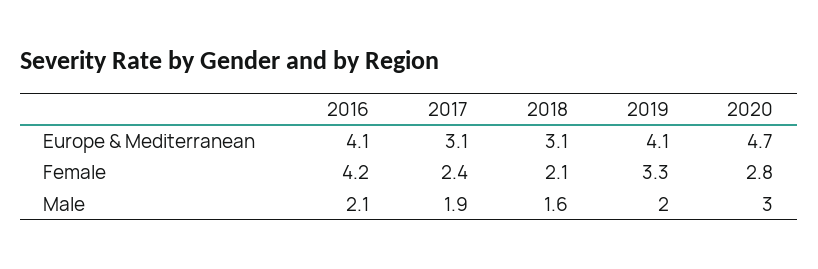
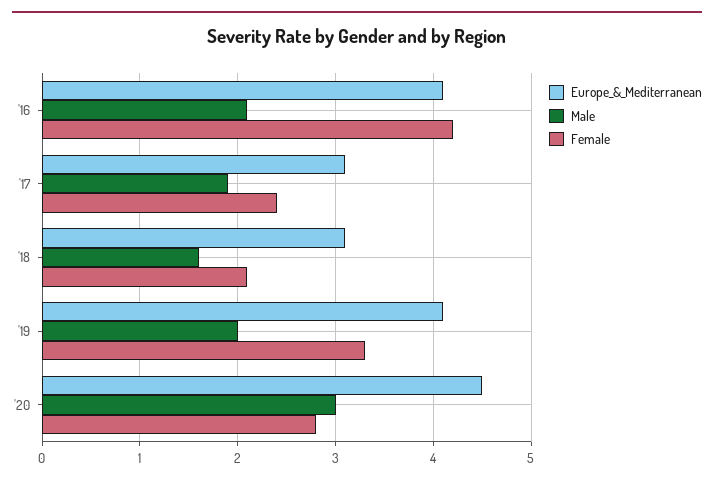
Europe & Mediterranean, 2020: 4.7 -> 4.5

